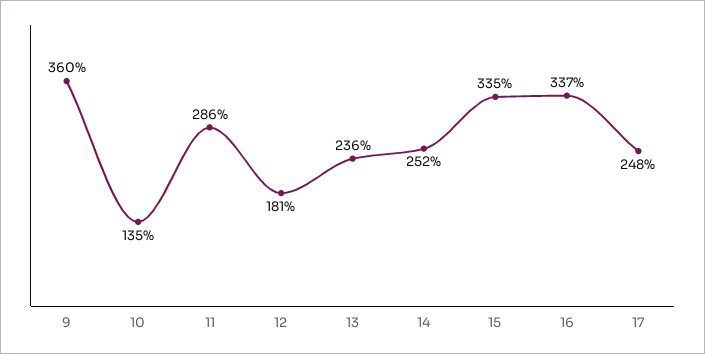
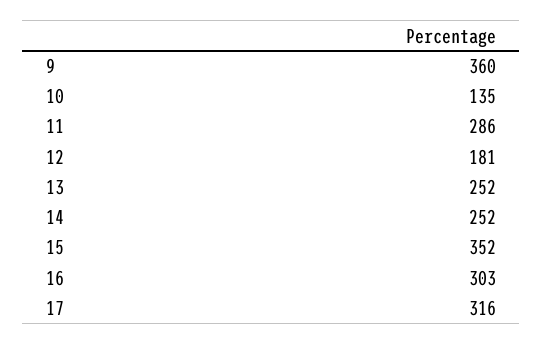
13: 236 -> 252
15: 335 -> 352
16: 337 -> 303
17: 248 -> 316

